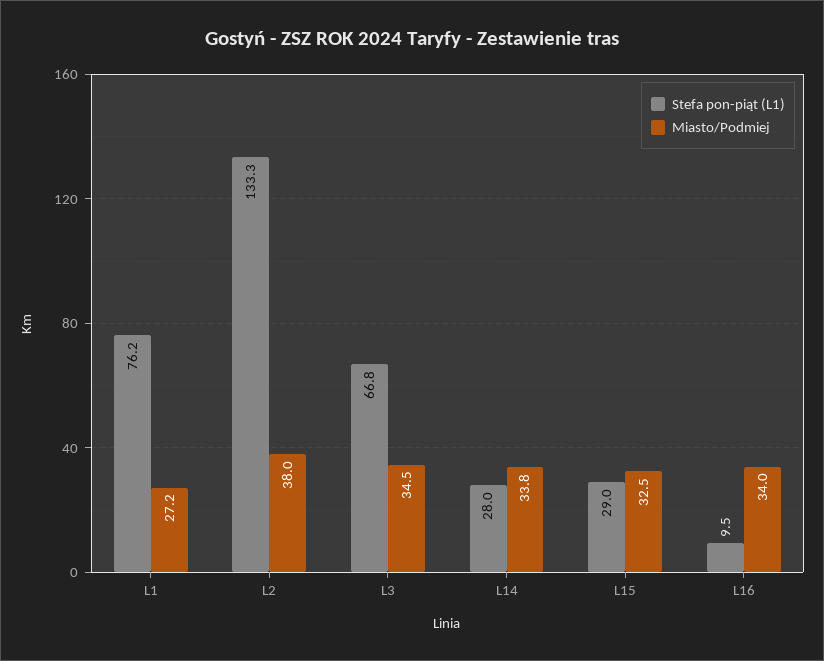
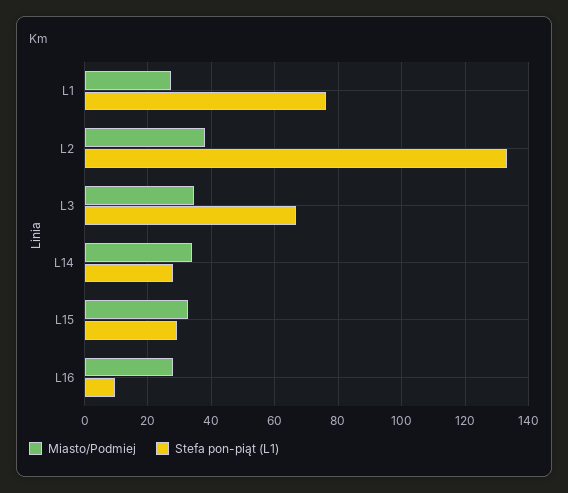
Miasto/Podmiej, L16: 34 -> 28

